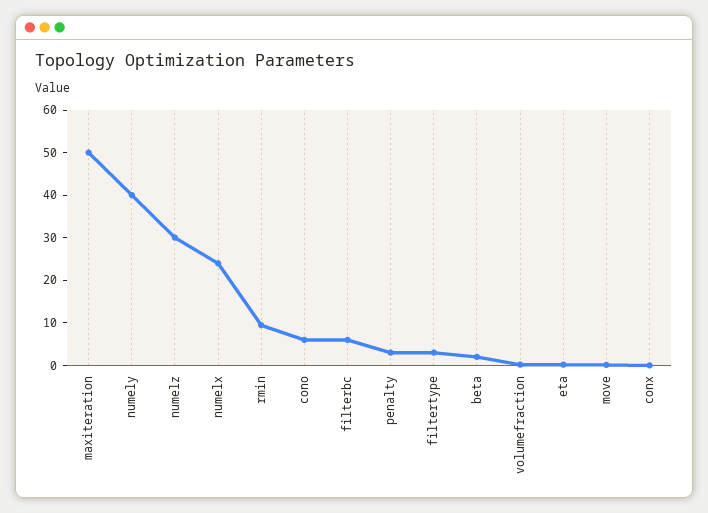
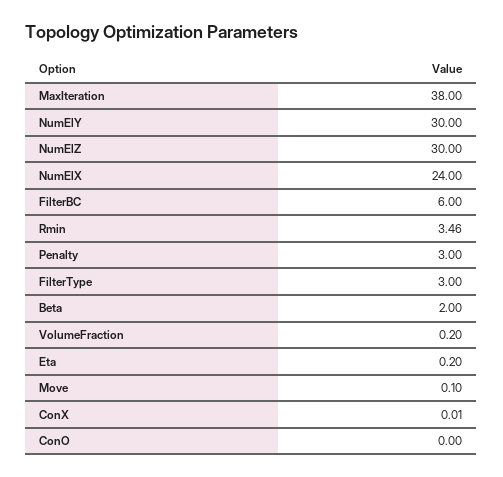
maxiteration: 50 -> 38
numely: 40 -> 30
rmin: 10 -> 3.46
cono: 6 -> 0

